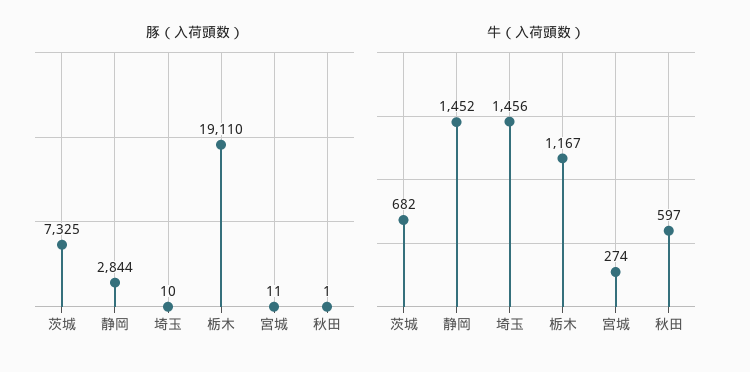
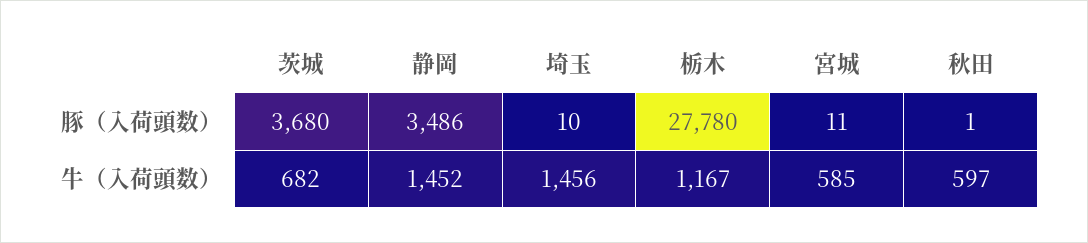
豚（入荷頭数）, 茨城: 7325 -> 3680
豚（入荷頭数）, 静岡: 2844 -> 3486
豚（入荷頭数）, 栃木: 19110 -> 27780
牛（入荷頭数）, 宮城: 274 -> 585

